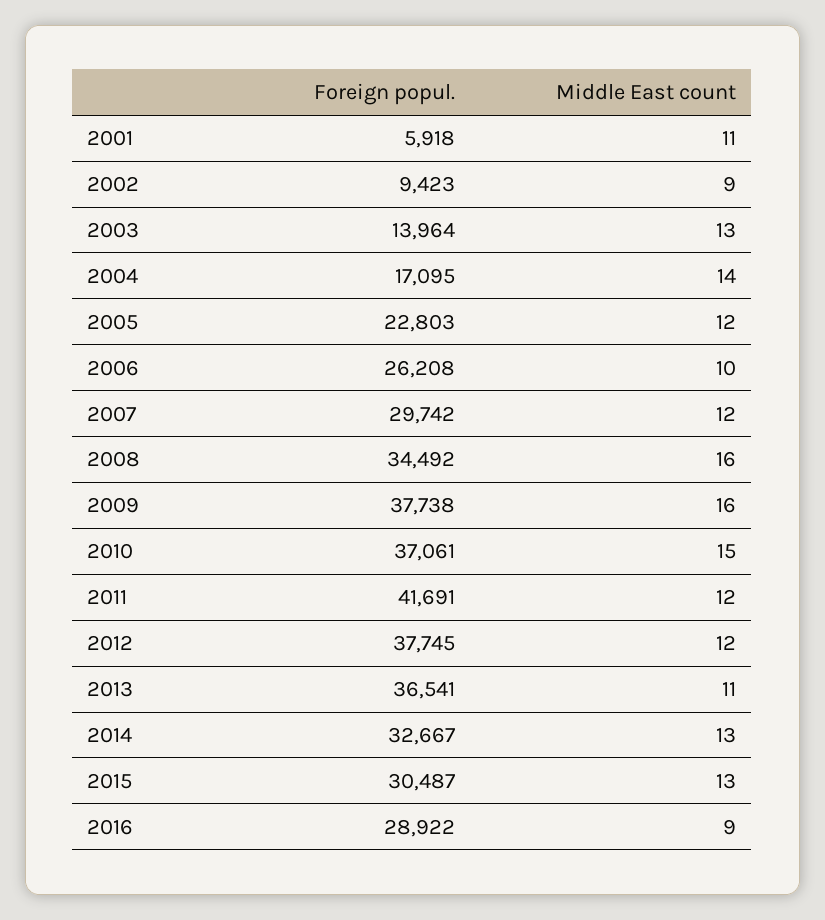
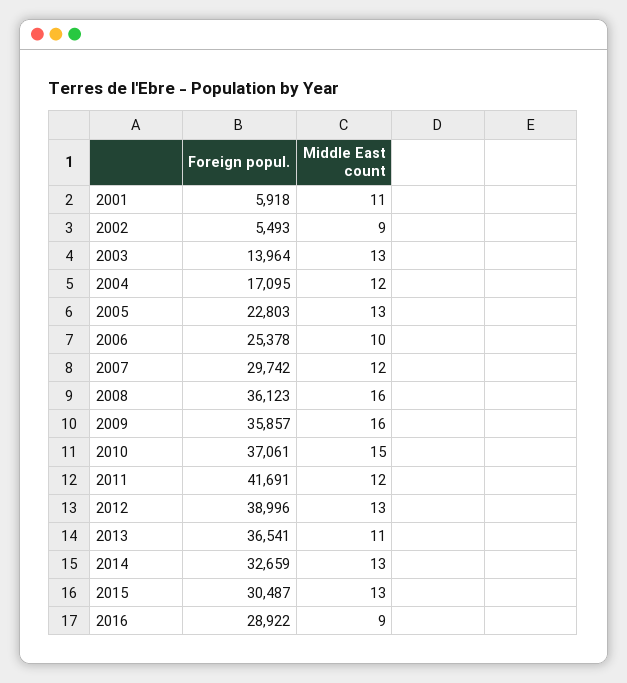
Foreign popul., 2002: 9423 -> 5493
Middle East count, 2004: 14 -> 12
Middle East count, 2005: 12 -> 13
Foreign popul., 2006: 26208 -> 25378
Foreign popul., 2008: 34492 -> 36123
Foreign popul., 2009: 37738 -> 35857
Foreign popul., 2012: 37745 -> 38996
Middle East count, 2012: 12 -> 13
Foreign popul., 2014: 32667 -> 32659

